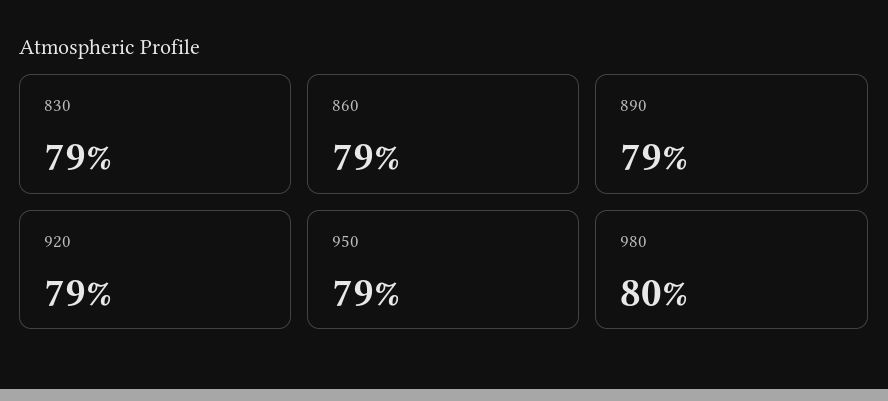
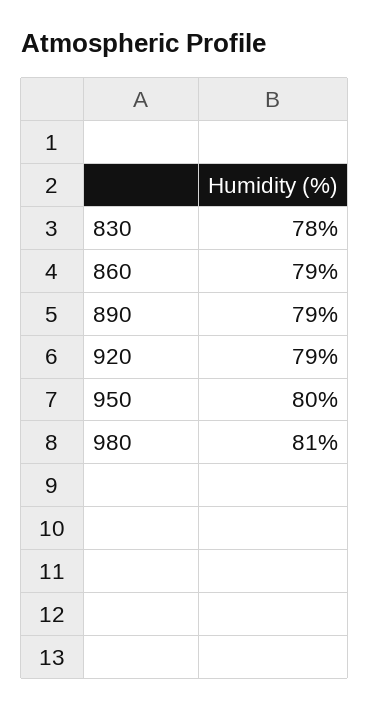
830: 79 -> 78
950: 79 -> 80
980: 80 -> 81

